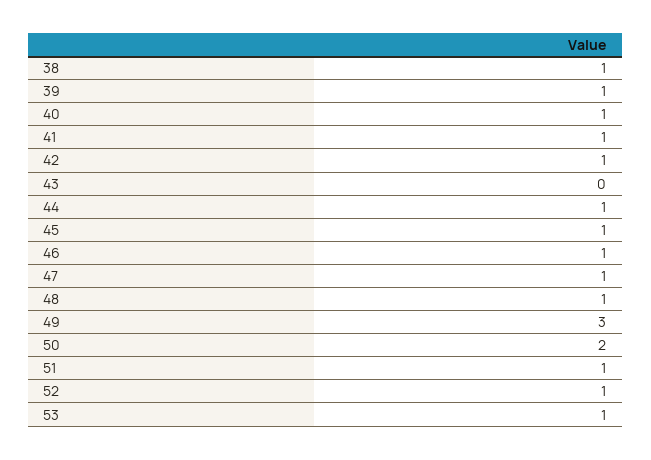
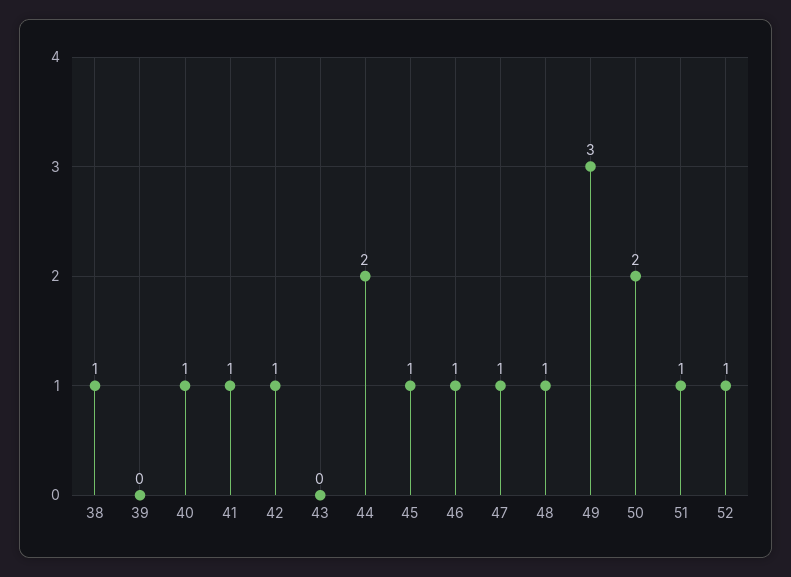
39: 1 -> 0
44: 1 -> 2
53: 1 -> none

